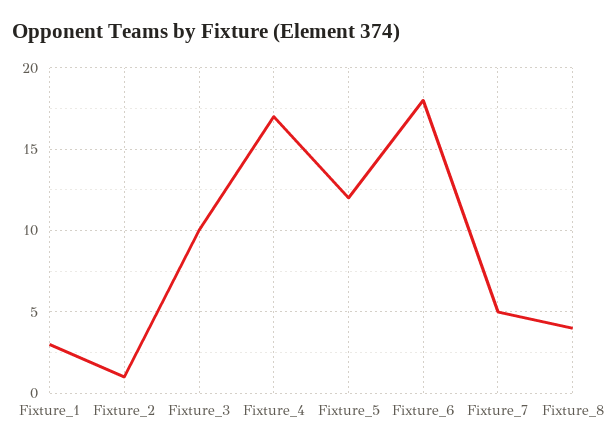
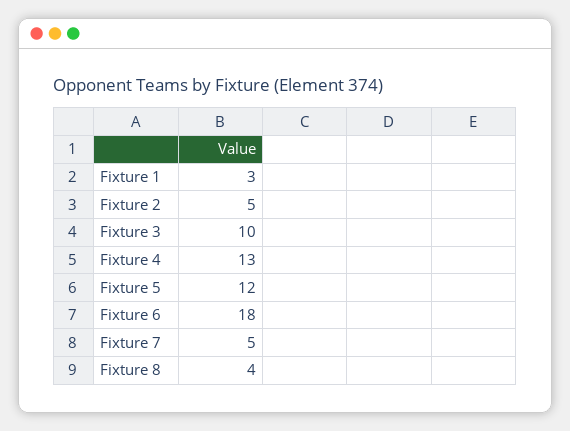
Fixture_2: 1 -> 5
Fixture_4: 17 -> 13

